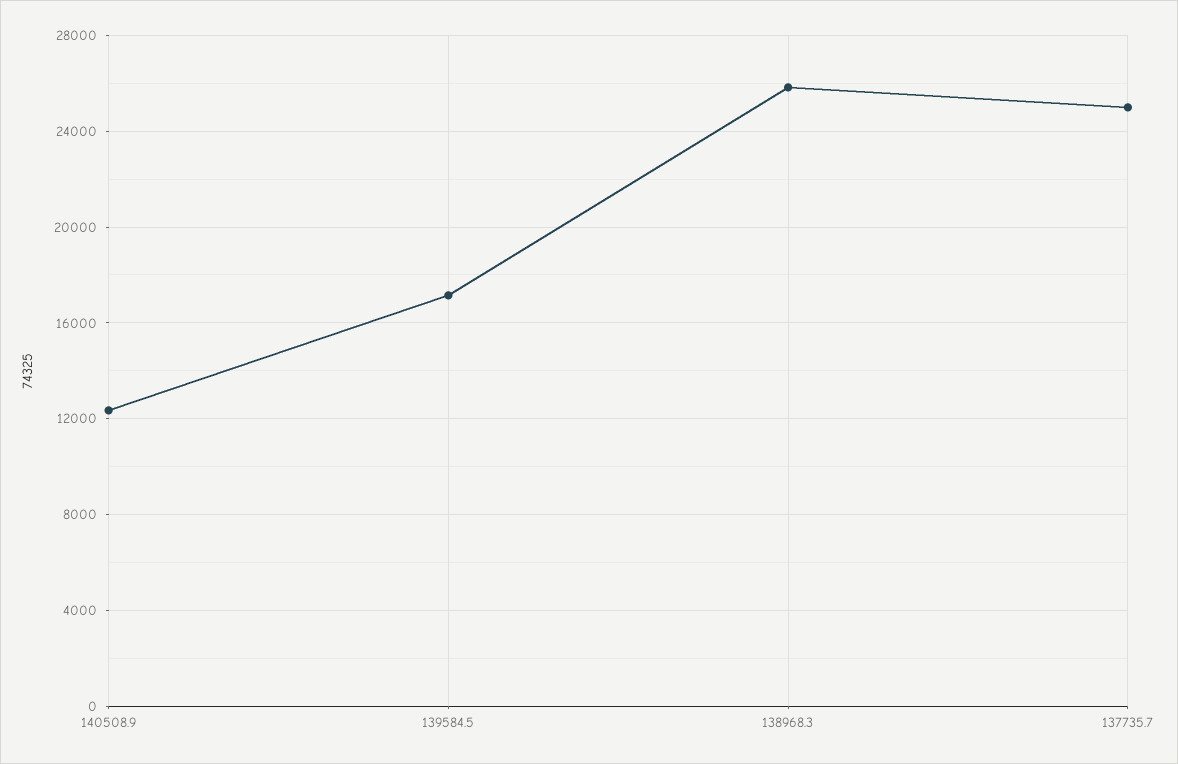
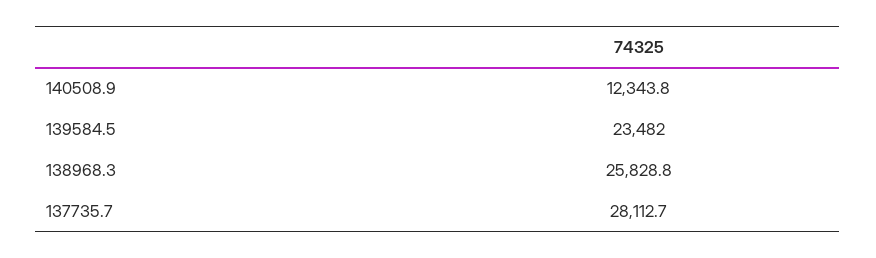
139584.5: 17000 -> 23482
137735.7: 25000 -> 28112.7

